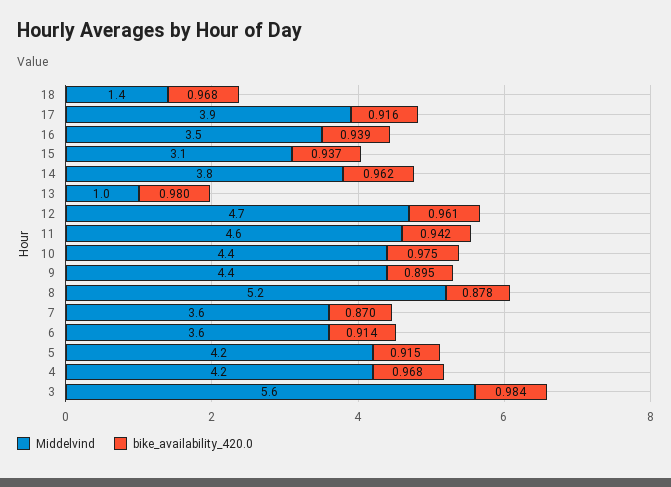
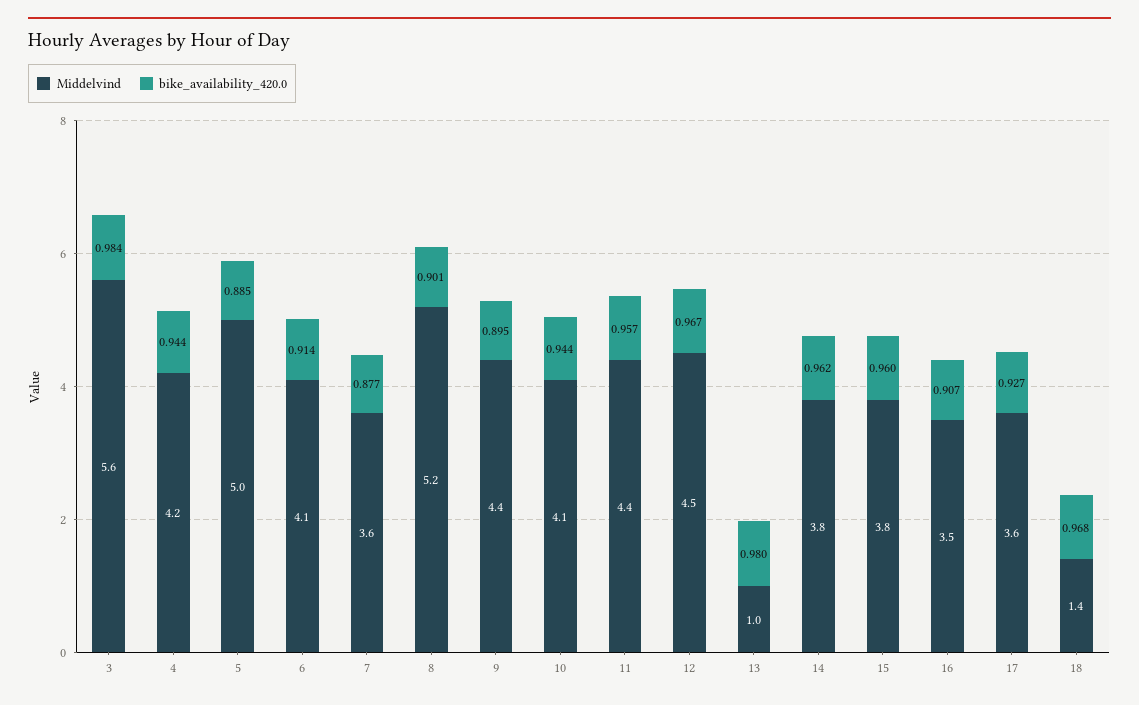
Middelvind, 17: 3.9 -> 3.6
bike_availability_420.0, 17: 0.916 -> 0.927
bike_availability_420.0, 16: 0.939 -> 0.907
Middelvind, 15: 3.1 -> 3.8
bike_availability_420.0, 15: 0.937 -> 0.96
Middelvind, 12: 4.7 -> 4.5
bike_availability_420.0, 12: 0.961 -> 0.967
Middelvind, 11: 4.6 -> 4.4
bike_availability_420.0, 11: 0.942 -> 0.957
Middelvind, 10: 4.4 -> 4.1
bike_availability_420.0, 10: 0.975 -> 0.944
bike_availability_420.0, 8: 0.878 -> 0.901
bike_availability_420.0, 7: 0.87 -> 0.877
Middelvind, 6: 3.6 -> 4.1
Middelvind, 5: 4.2 -> 5
bike_availability_420.0, 5: 0.915 -> 0.885
bike_availability_420.0, 4: 0.968 -> 0.944

